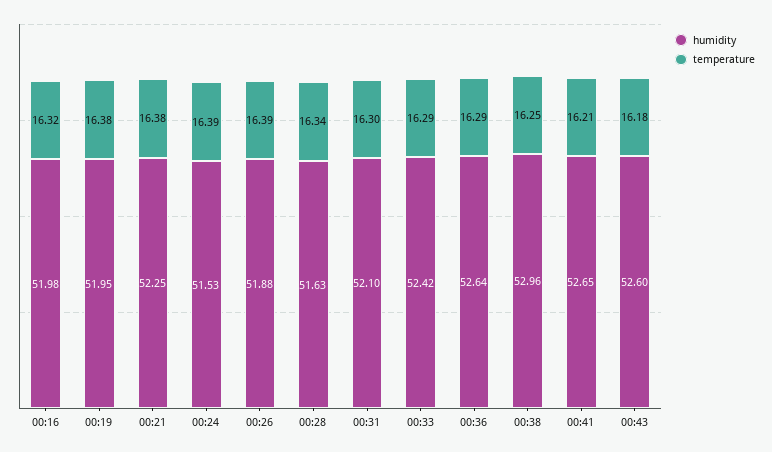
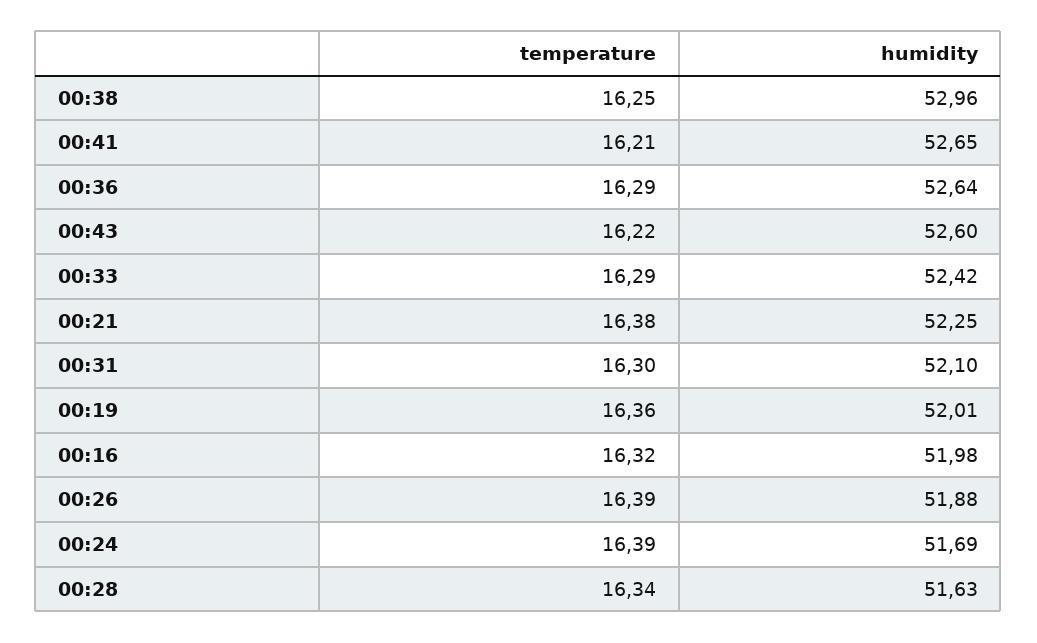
humidity, 00:19: 51.95 -> 52.01
temperature, 00:19: 16.38 -> 16.36
humidity, 00:24: 51.53 -> 51.69
temperature, 00:43: 16.18 -> 16.22

